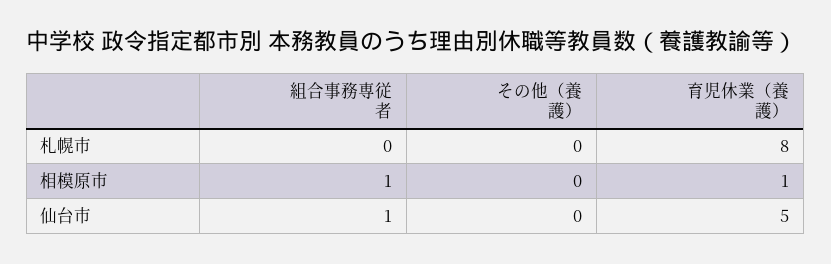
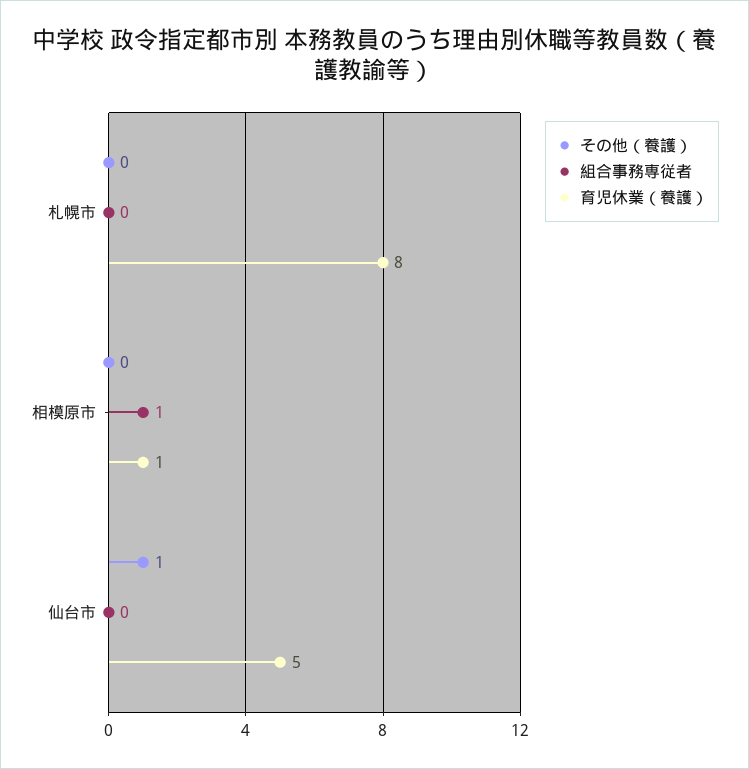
組合事務専従者, 仙台市: 1 -> 0
その他（養護）, 仙台市: 0 -> 1

